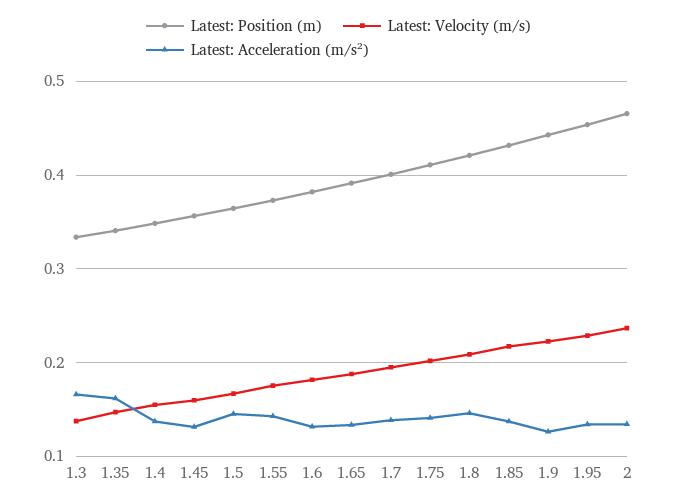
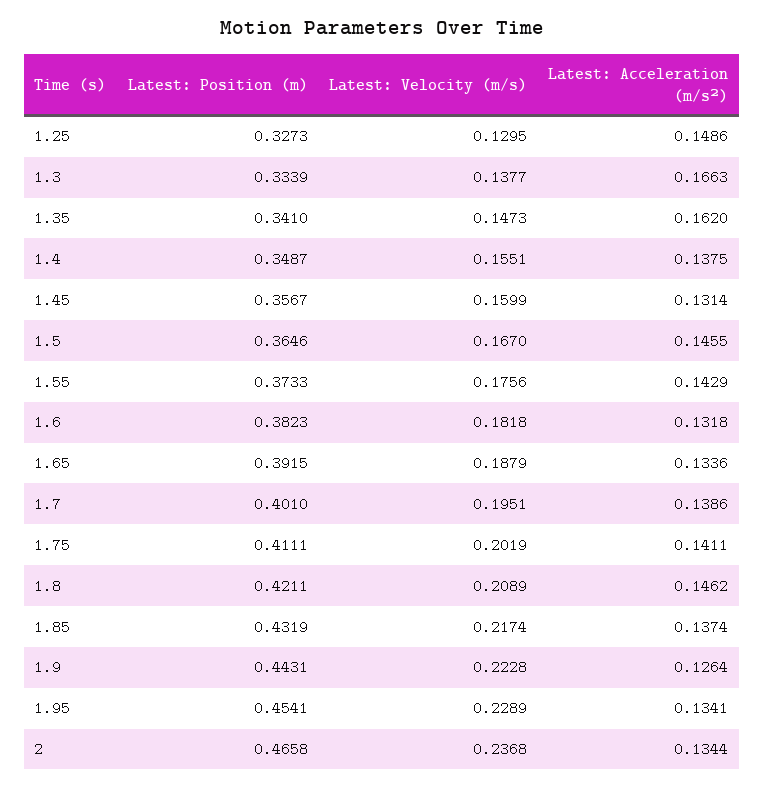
Latest: Position (m), 1.25: none -> 0.3273
Latest: Velocity (m/s), 1.25: none -> 0.1295
Latest: Acceleration (m/s²), 1.25: none -> 0.1486

